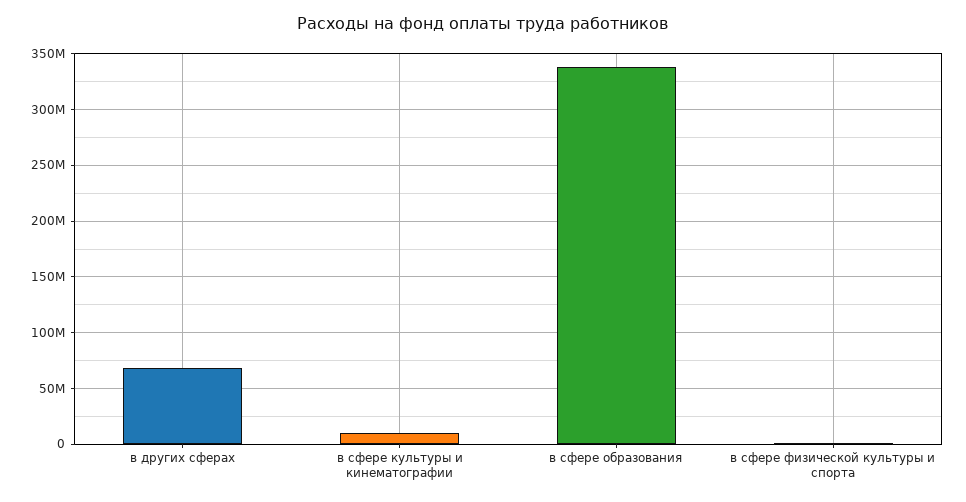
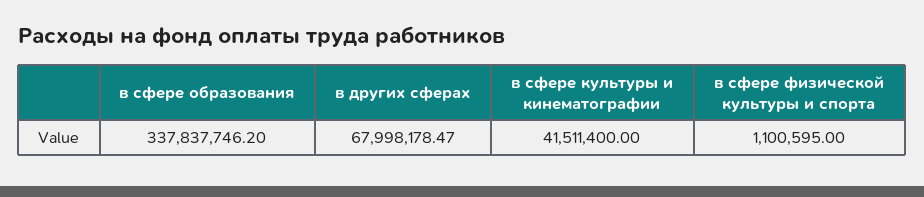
в сфере культуры и кинематографии: 10000000 -> 41511400

